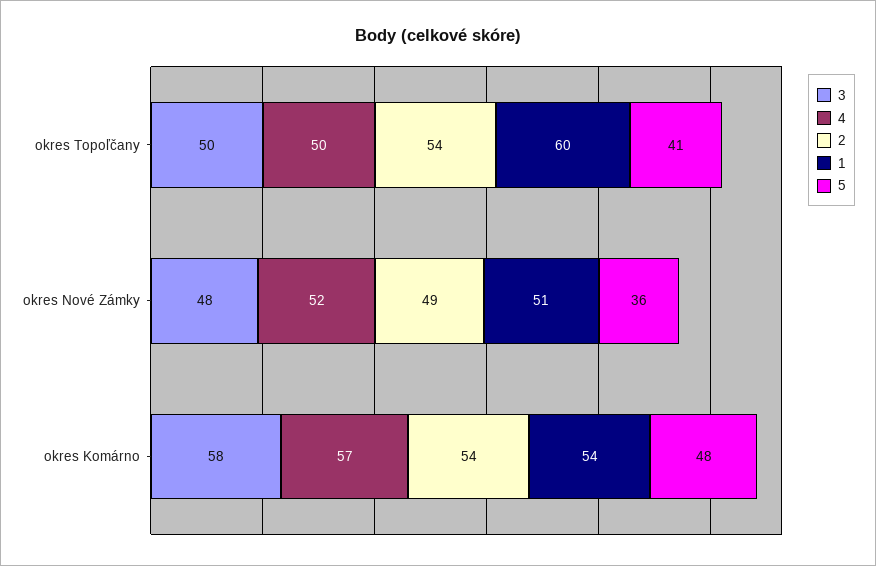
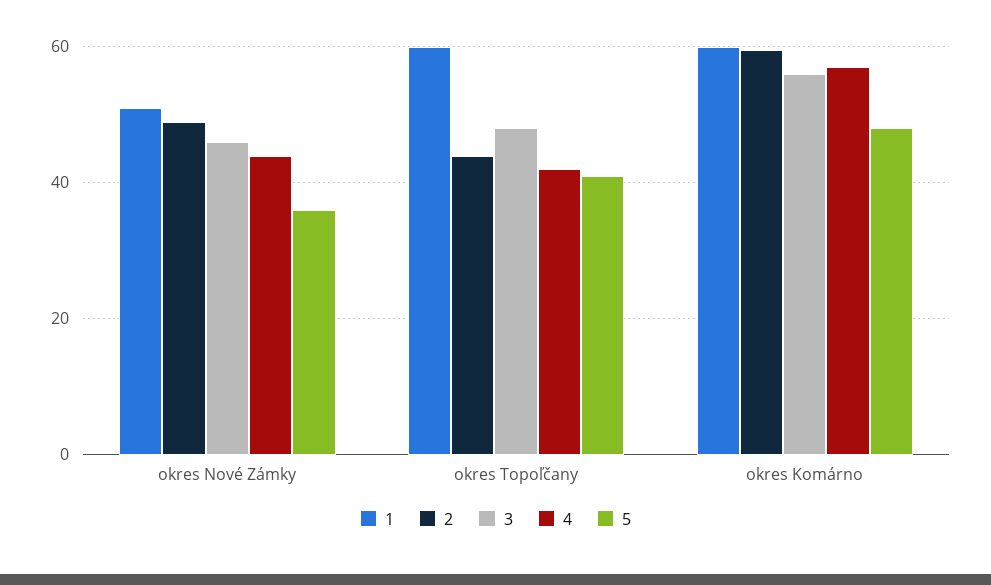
3, okres Topoľčany: 50 -> 48
4, okres Topoľčany: 50 -> 42
2, okres Topoľčany: 54 -> 44
3, okres Nové Zámky: 48 -> 46
4, okres Nové Zámky: 52 -> 44
3, okres Komárno: 58 -> 56
2, okres Komárno: 54 -> 60
1, okres Komárno: 54 -> 60

